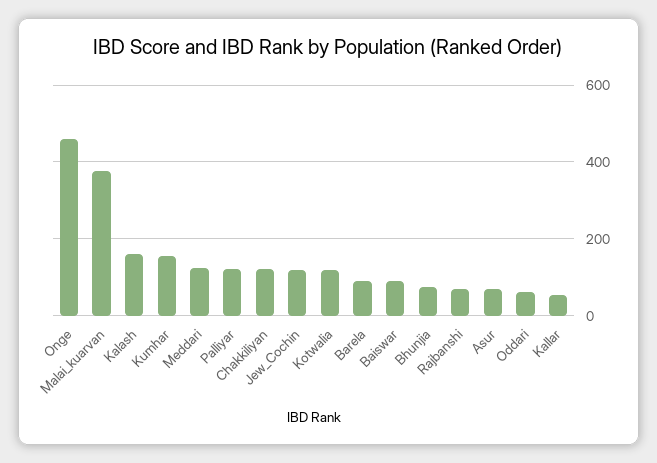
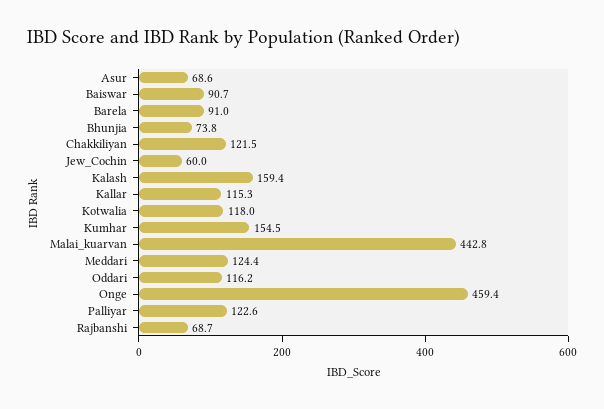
Malai_kuarvan: 380 -> 442.8
Jew_Cochin: 120 -> 60
Oddari: 60 -> 116.2
Kallar: 60 -> 115.3

